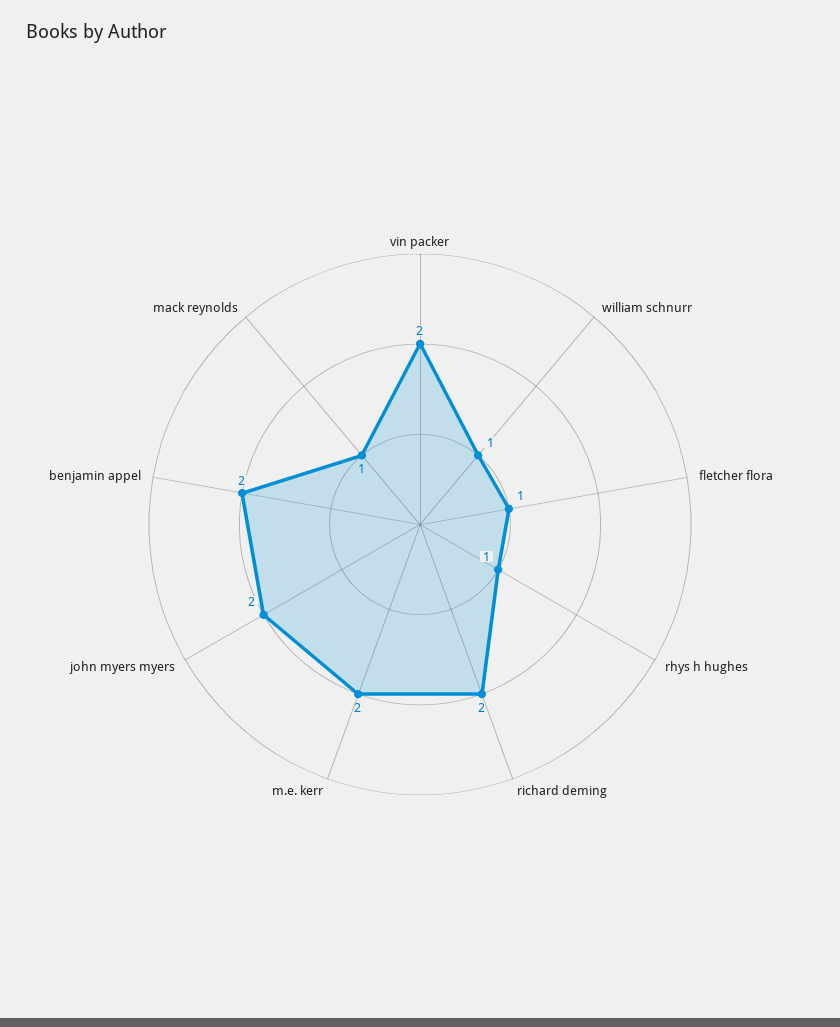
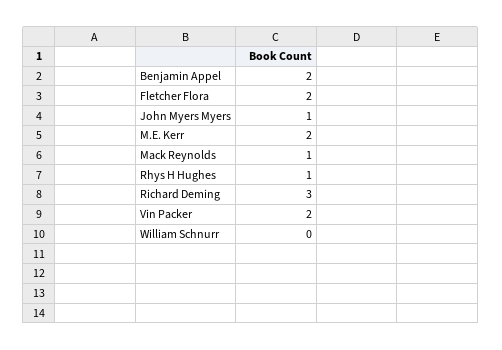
william schnurr: 1 -> 0
fletcher flora: 1 -> 2
richard deming: 2 -> 3
john myers myers: 2 -> 1

